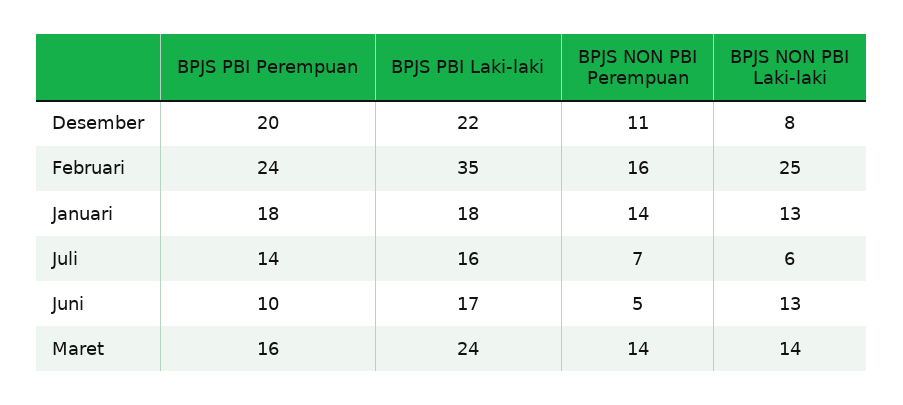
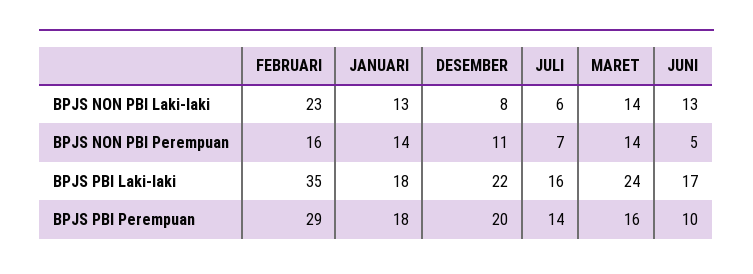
BPJS PBI Perempuan, Februari: 24 -> 29
BPJS NON PBI Laki-laki, Februari: 25 -> 23

